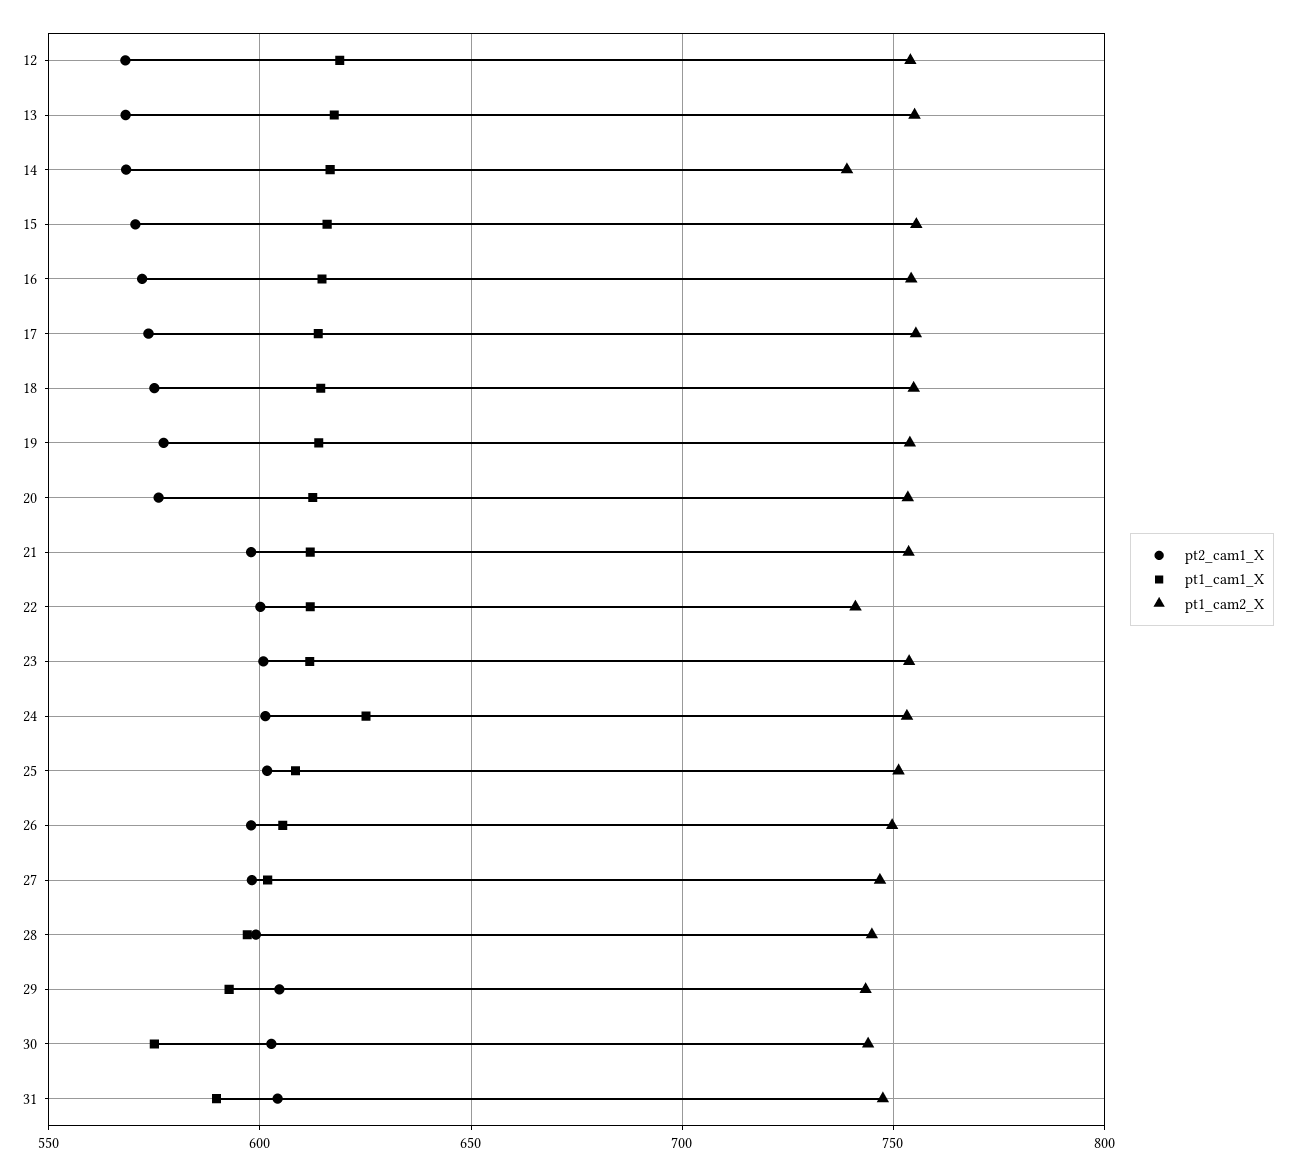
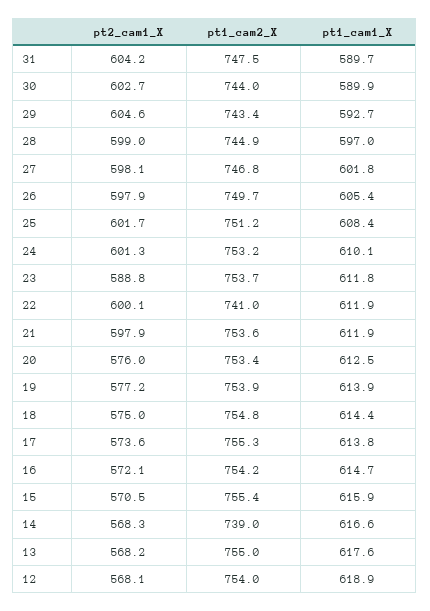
pt2_cam1_X, 23: 600 -> 588.8
pt1_cam1_X, 24: 625 -> 610.1
pt1_cam1_X, 30: 575 -> 589.9

